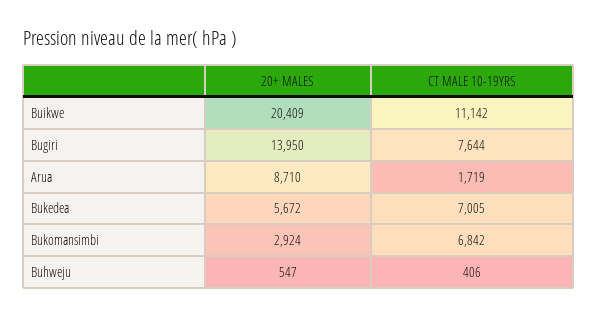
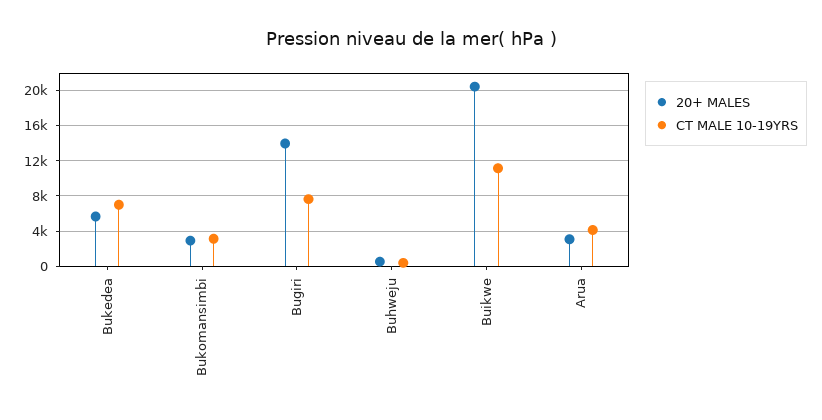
20+ MALES, Arua: 8710 -> 3000
CT MALE 10-19YRS, Arua: 1719 -> 4000
CT MALE 10-19YRS, Bukomansimbi: 6842 -> 3000

